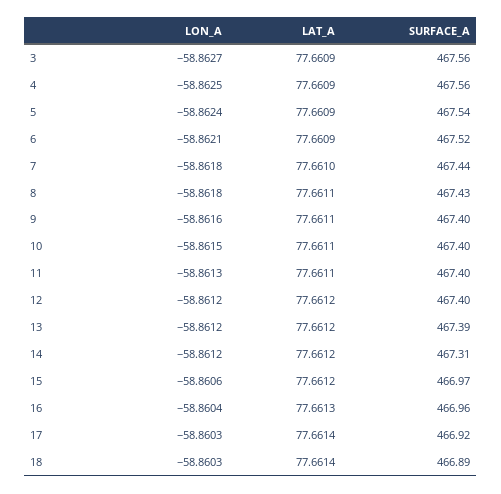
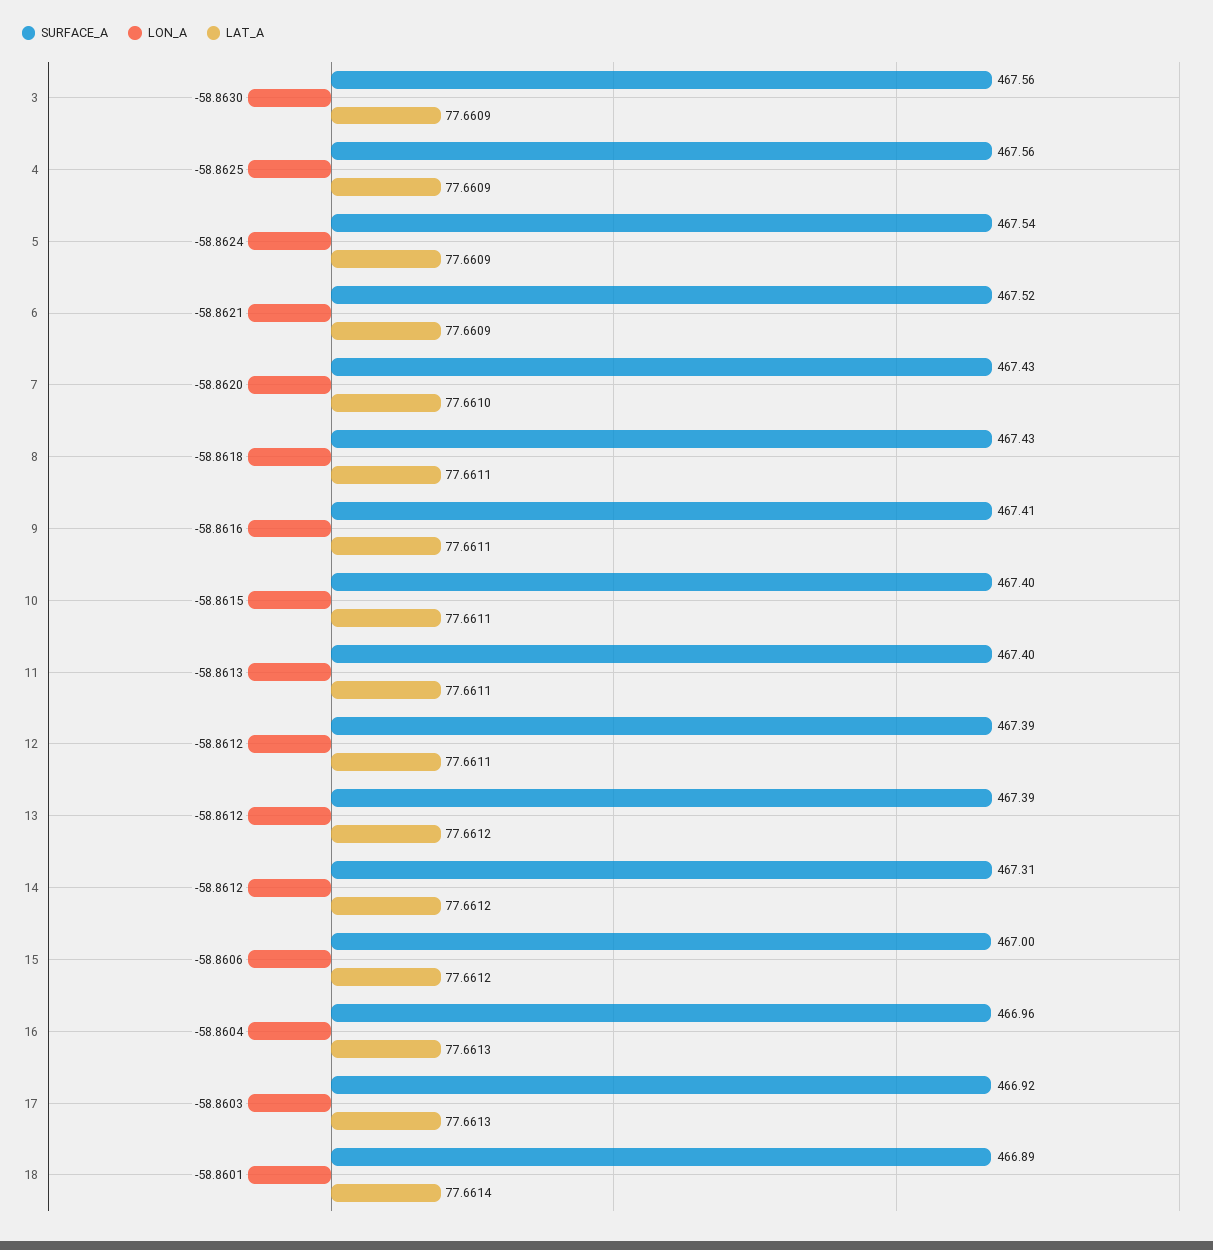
LON_A, 3: -58.8627 -> -58.863
LON_A, 7: -58.8618 -> -58.862
SURFACE_A, 7: 467.44 -> 467.43
SURFACE_A, 9: 467.4 -> 467.41
LAT_A, 12: 77.6612 -> 77.6611
SURFACE_A, 12: 467.4 -> 467.39
SURFACE_A, 15: 466.97 -> 467
LAT_A, 17: 77.6614 -> 77.6613
LON_A, 18: -58.8603 -> -58.8601

